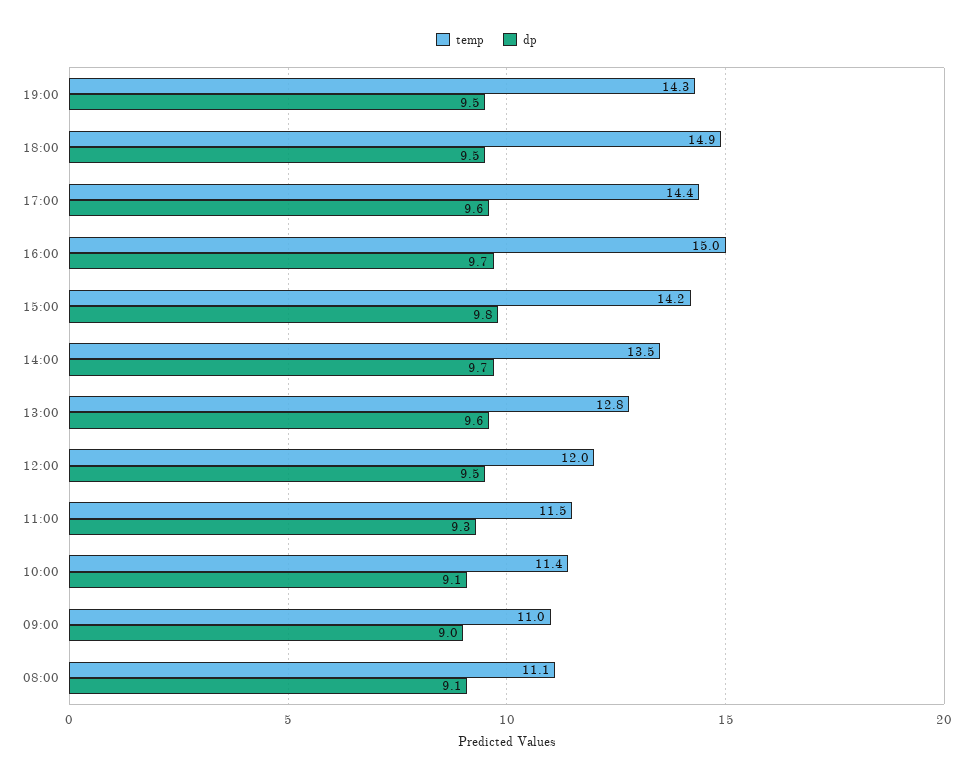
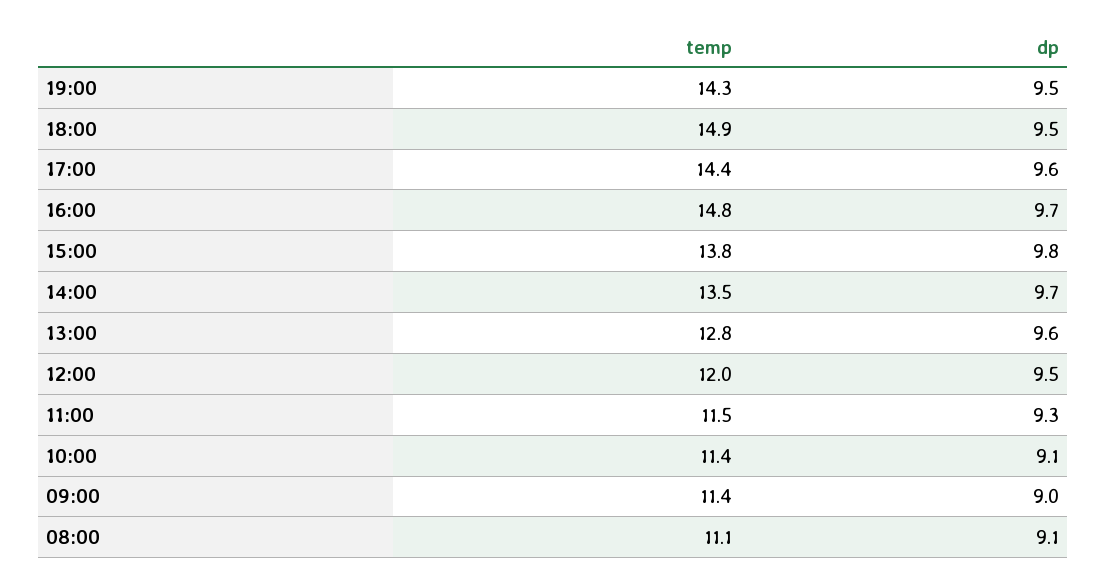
temp, 16:00: 15 -> 14.8
temp, 15:00: 14.2 -> 13.8
temp, 09:00: 11 -> 11.4

